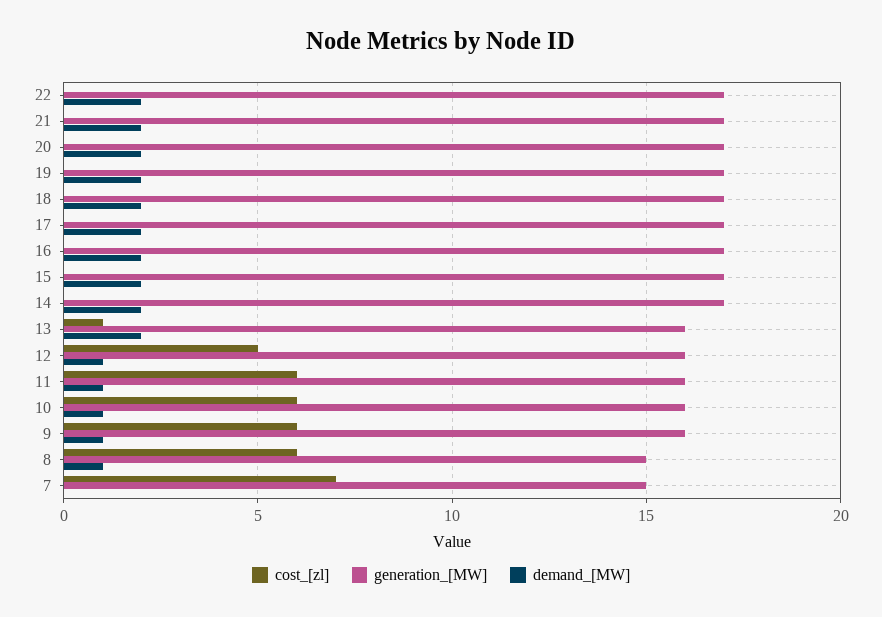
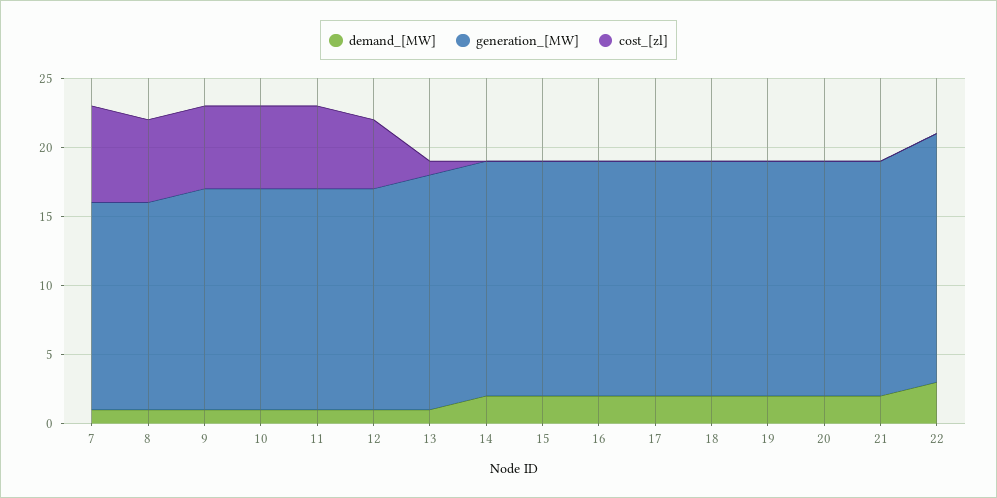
generation_[MW], 22: 17 -> 18
demand_[MW], 22: 2 -> 3
generation_[MW], 13: 16 -> 17
demand_[MW], 13: 2 -> 1
demand_[MW], 7: 0 -> 1

